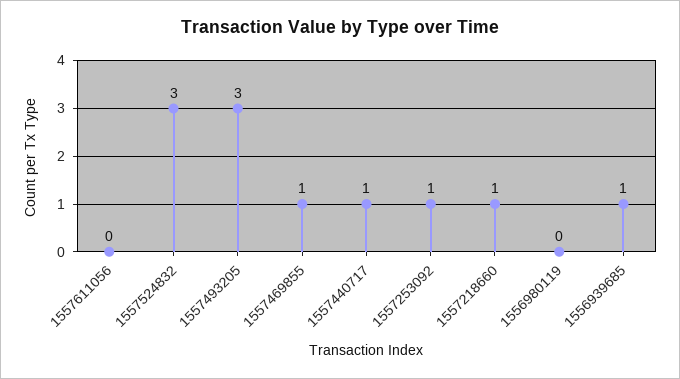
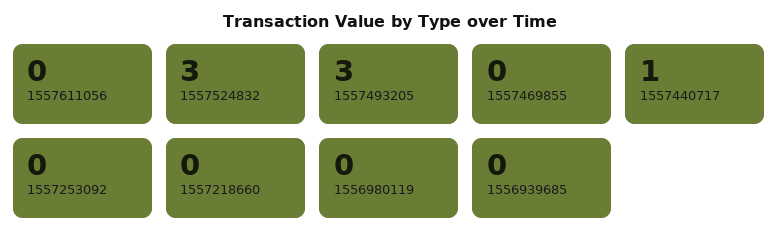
1557469855: 1 -> 0
1557253092: 1 -> 0
1557218660: 1 -> 0
1556939685: 1 -> 0

